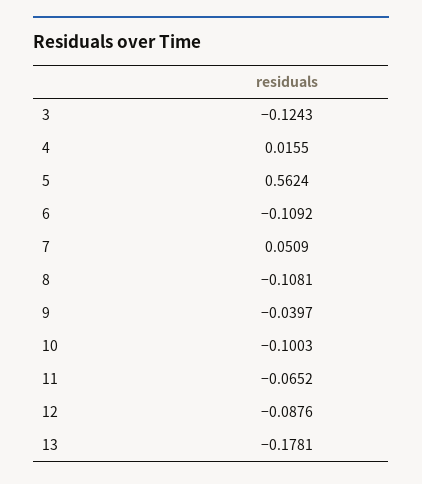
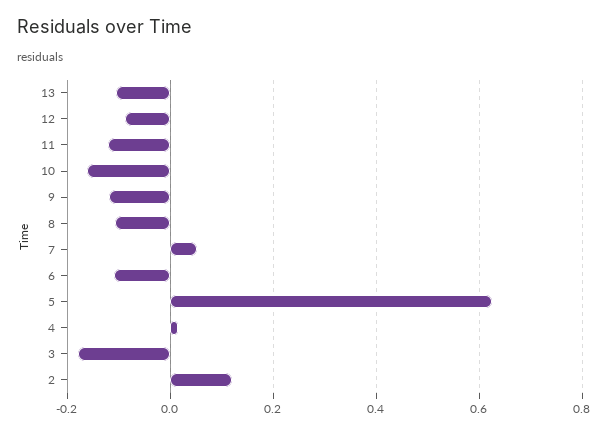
3: -0.1243 -> -0.18
5: 0.5624 -> 0.62
9: -0.0397 -> -0.12
10: -0.1003 -> -0.16
11: -0.0652 -> -0.12
13: -0.1781 -> -0.1
2: none -> 0.12

